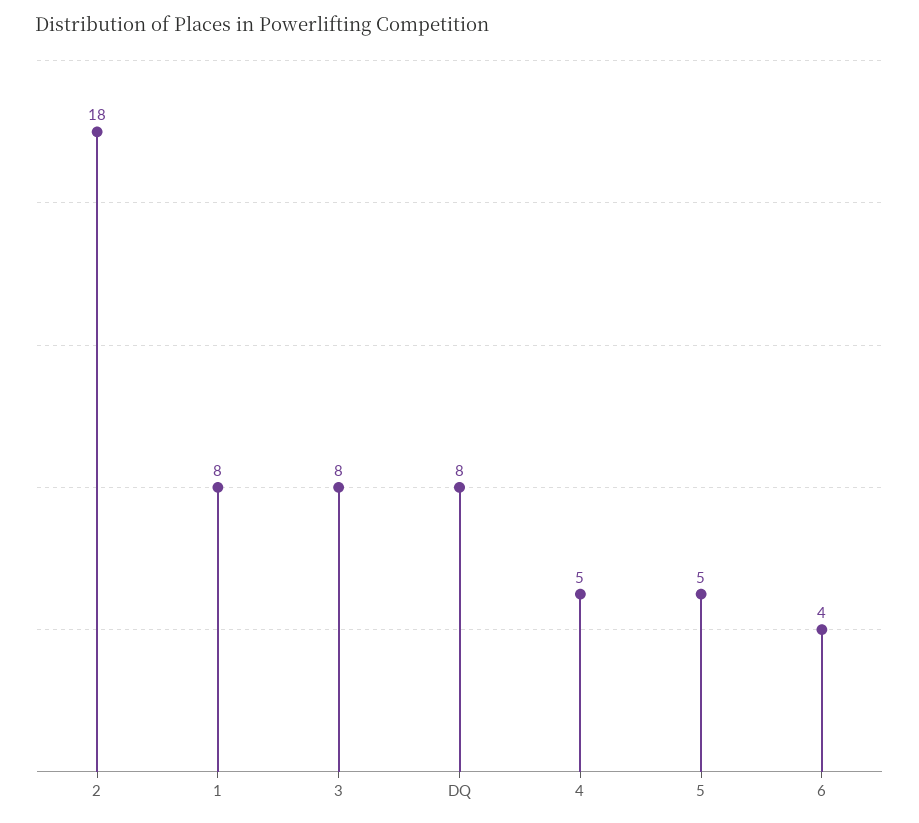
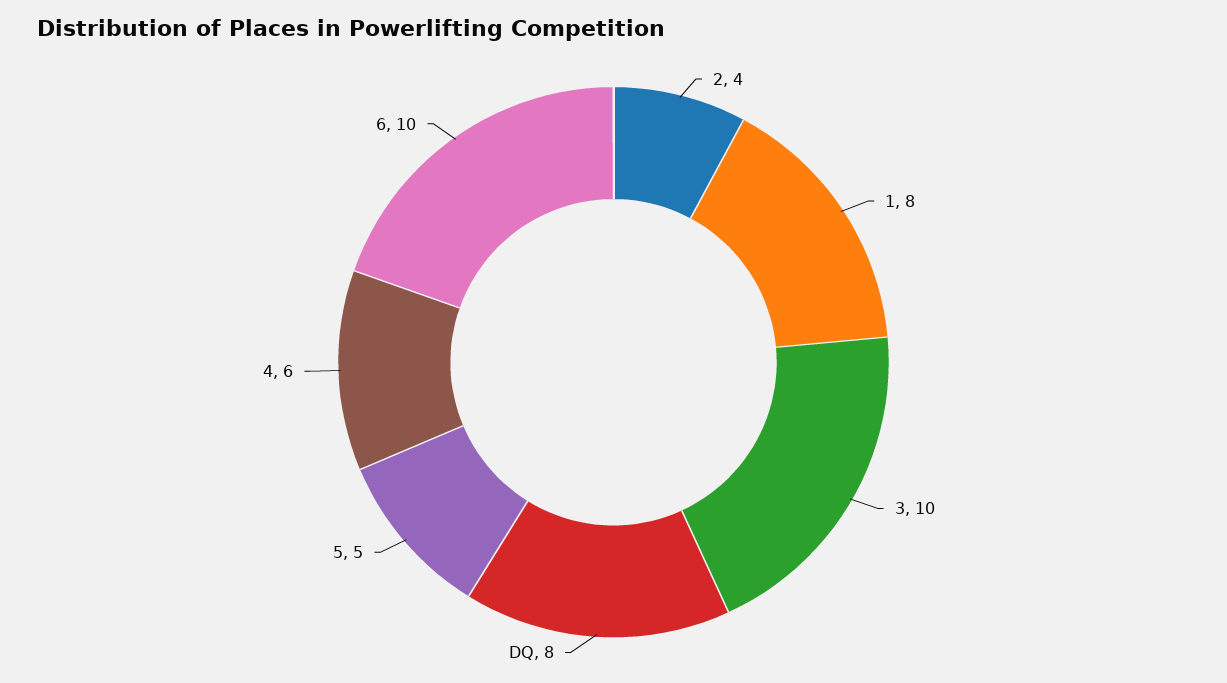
2: 18 -> 4
3: 8 -> 10
4: 5 -> 6
6: 4 -> 10

